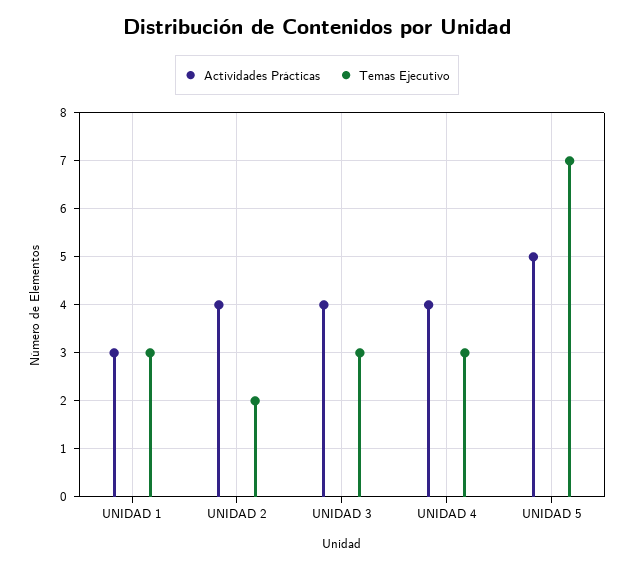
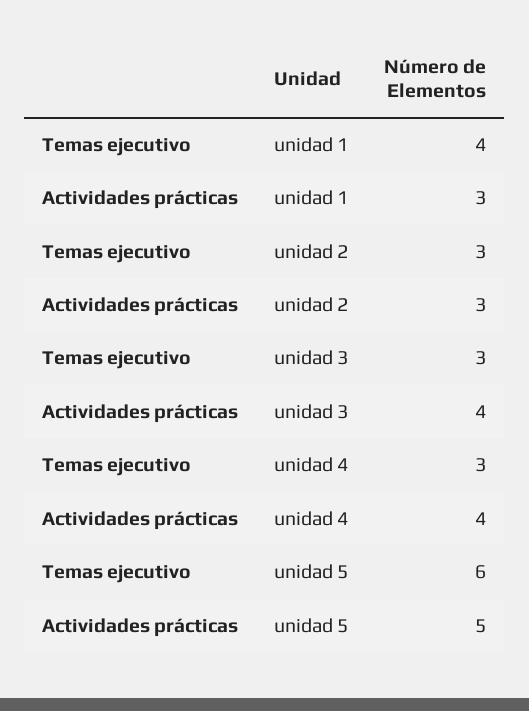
Temas Ejecutivo, UNIDAD 1: 3 -> 4
Actividades Prácticas, UNIDAD 2: 4 -> 3
Temas Ejecutivo, UNIDAD 2: 2 -> 3
Temas Ejecutivo, UNIDAD 5: 7 -> 6

